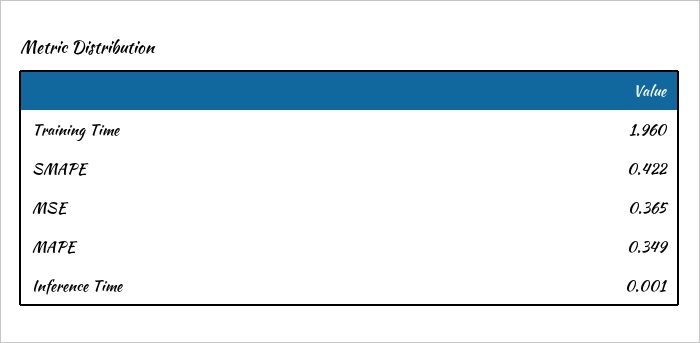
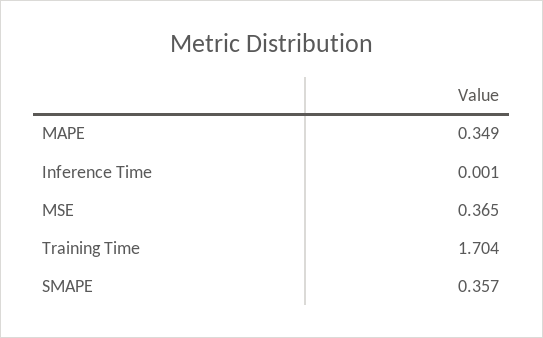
Training Time: 1.96 -> 1.704
SMAPE: 0.422 -> 0.357

